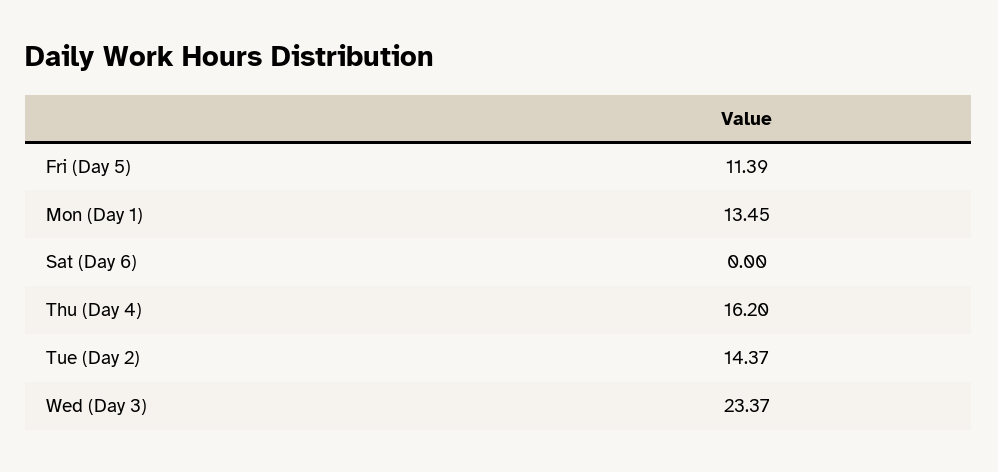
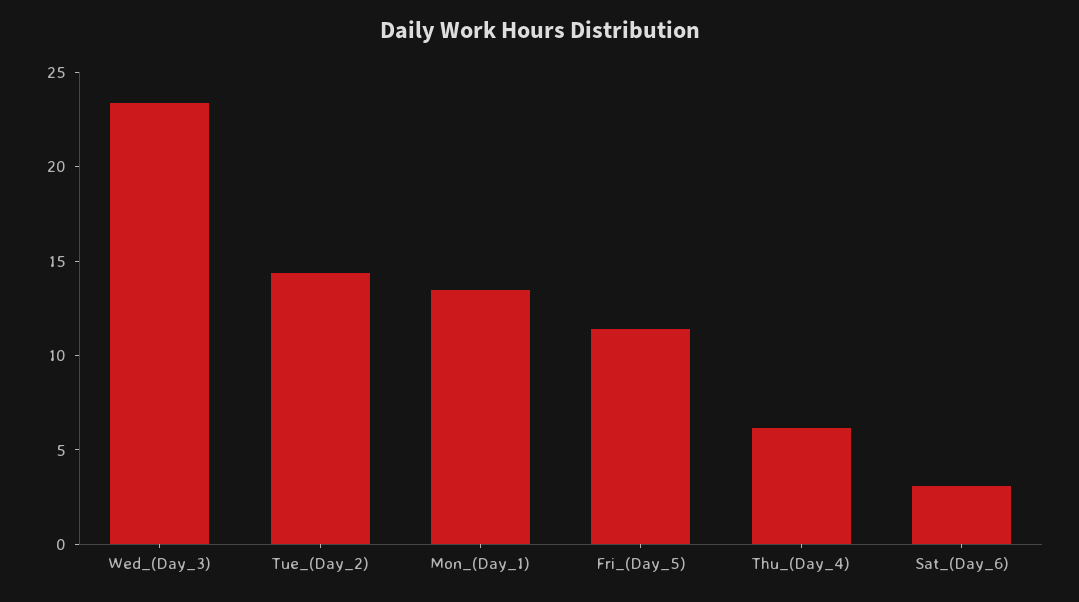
Sat (Day 6): 0 -> 3
Thu (Day 4): 16.2 -> 6

